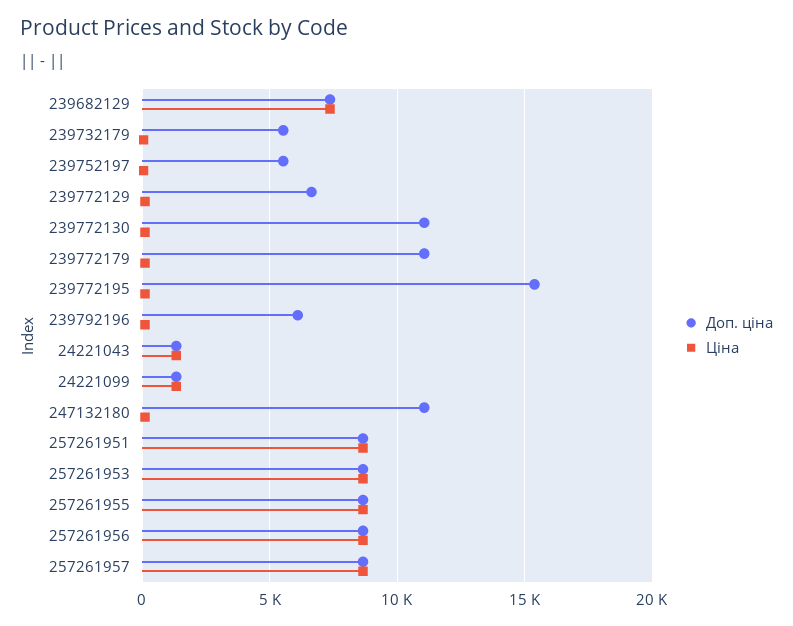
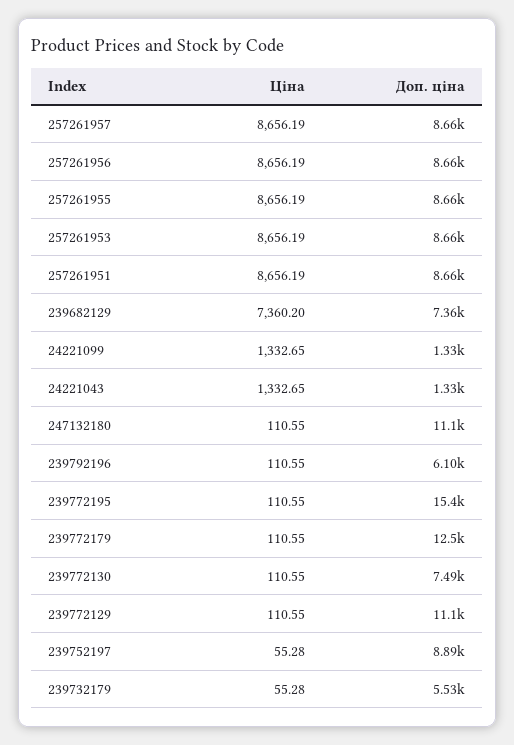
Доп. ціна, 239752197: 5500 -> 8890
Доп. ціна, 239772129: 6500 -> 11100
Доп. ціна, 239772130: 11000 -> 7490
Доп. ціна, 239772179: 11000 -> 12500

